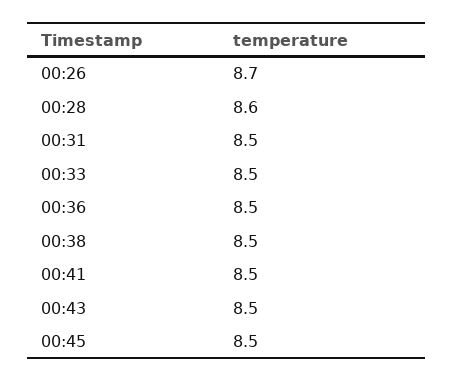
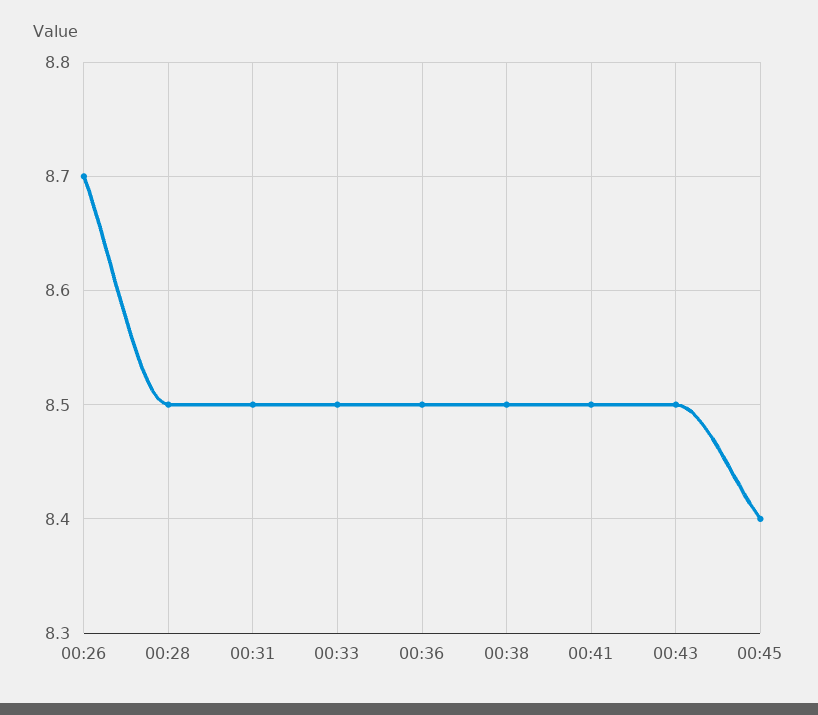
00:28: 8.6 -> 8.5
00:45: 8.5 -> 8.4

